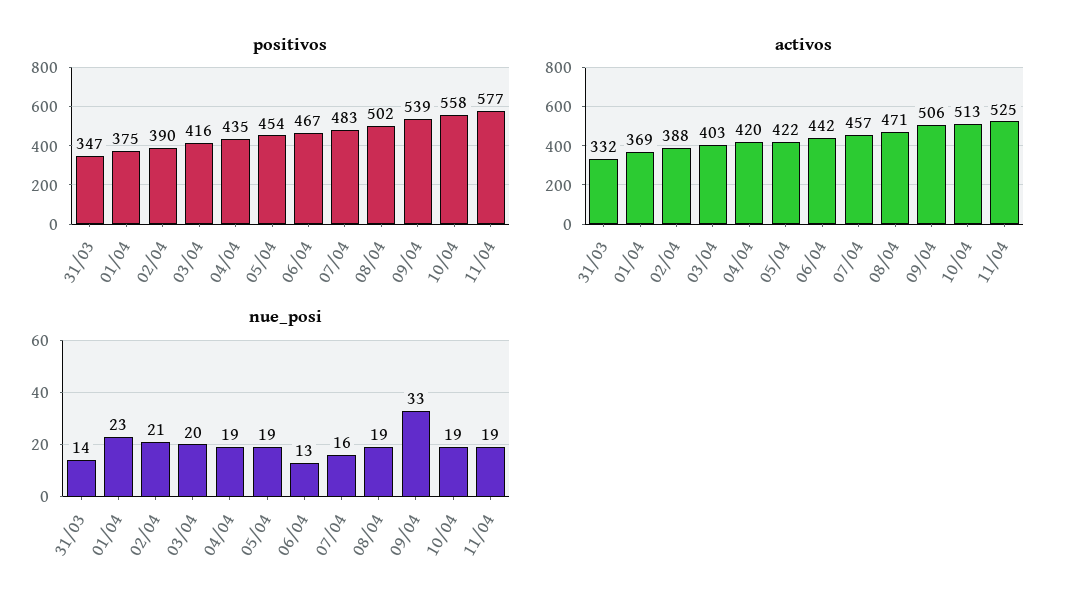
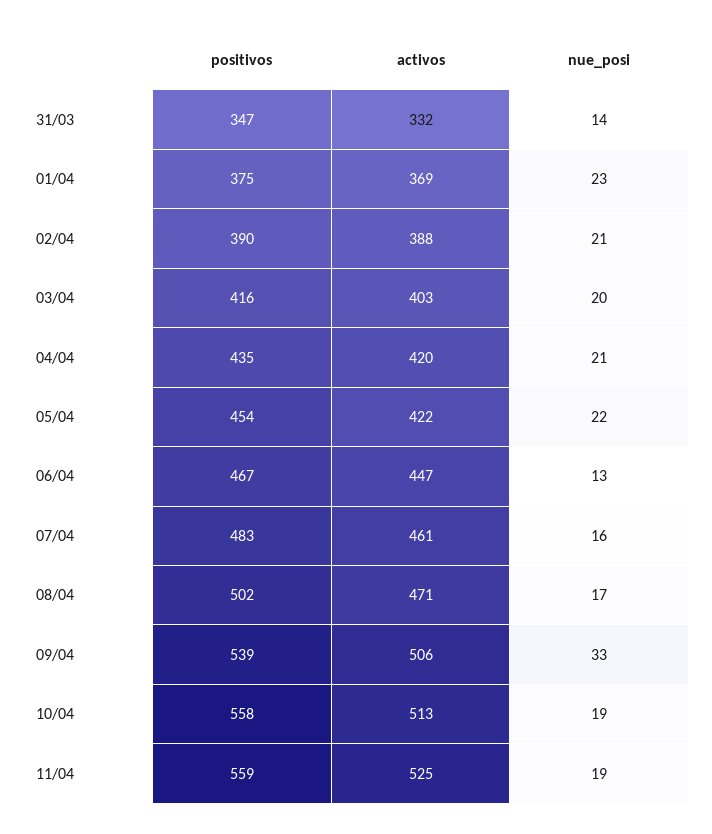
positivos, 11/04: 577 -> 559
activos, 06/04: 442 -> 447
activos, 07/04: 457 -> 461
nue_posi, 04/04: 19 -> 21
nue_posi, 05/04: 19 -> 22
nue_posi, 08/04: 19 -> 17

